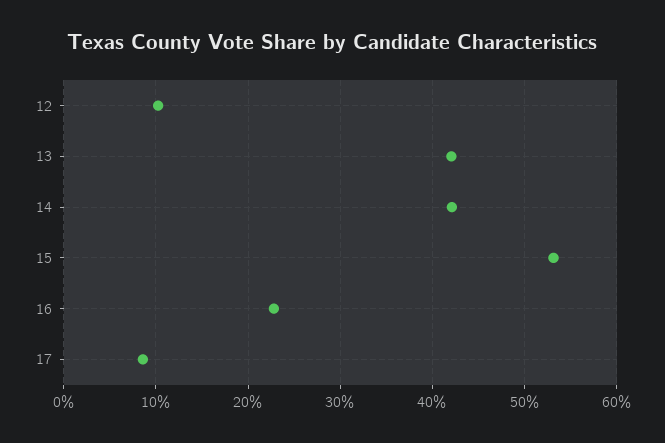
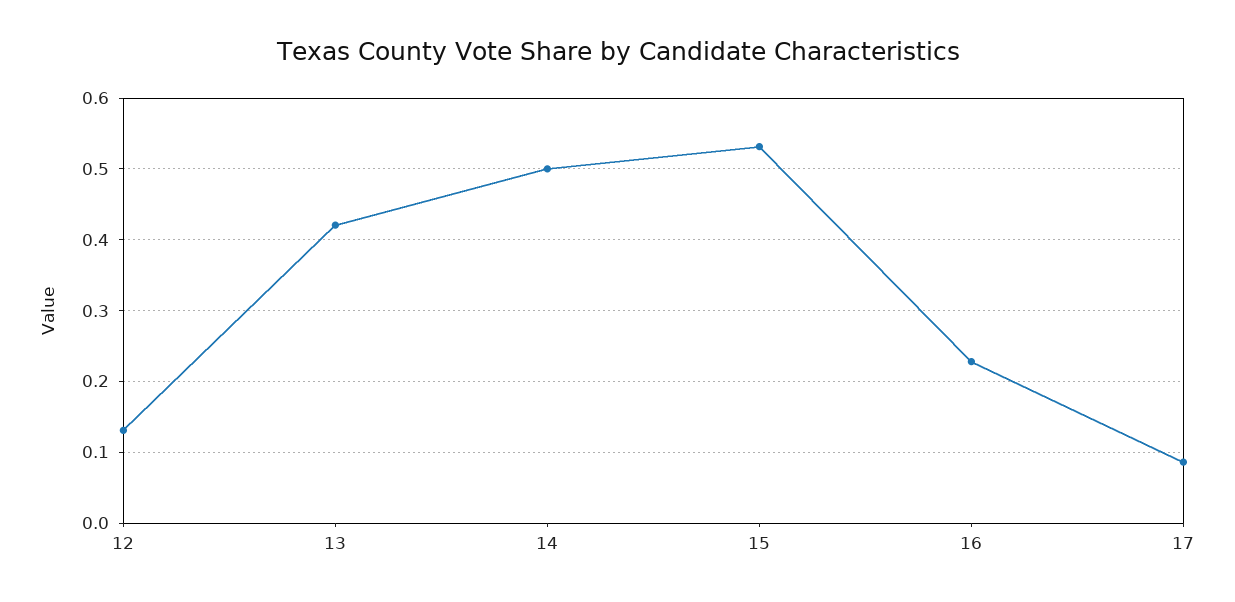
12: 0.1 -> 0.13
14: 0.42 -> 0.5

